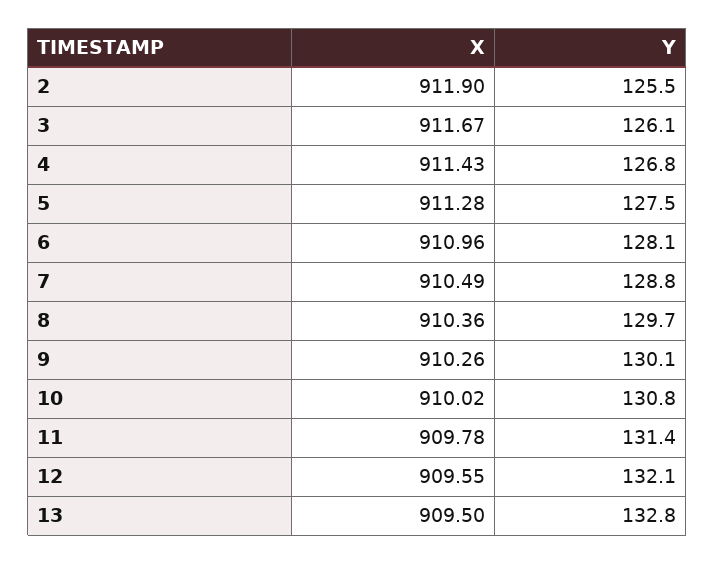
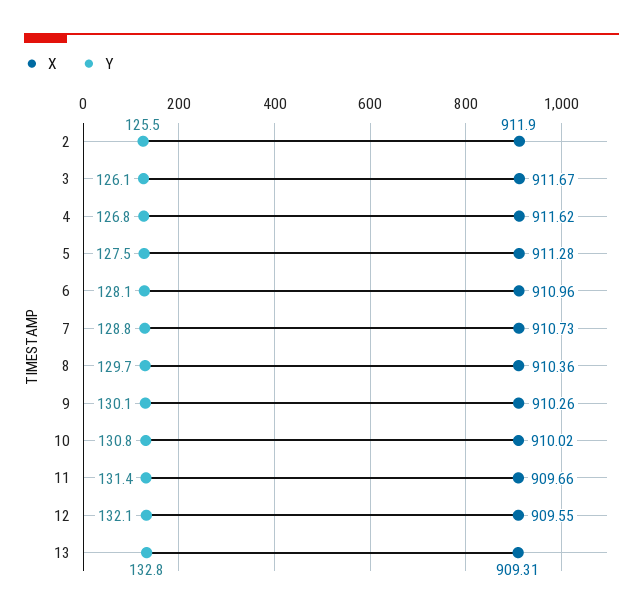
X, 4: 911.43 -> 911.62
X, 7: 910.49 -> 910.73
X, 11: 909.78 -> 909.66
X, 13: 909.5 -> 909.31

